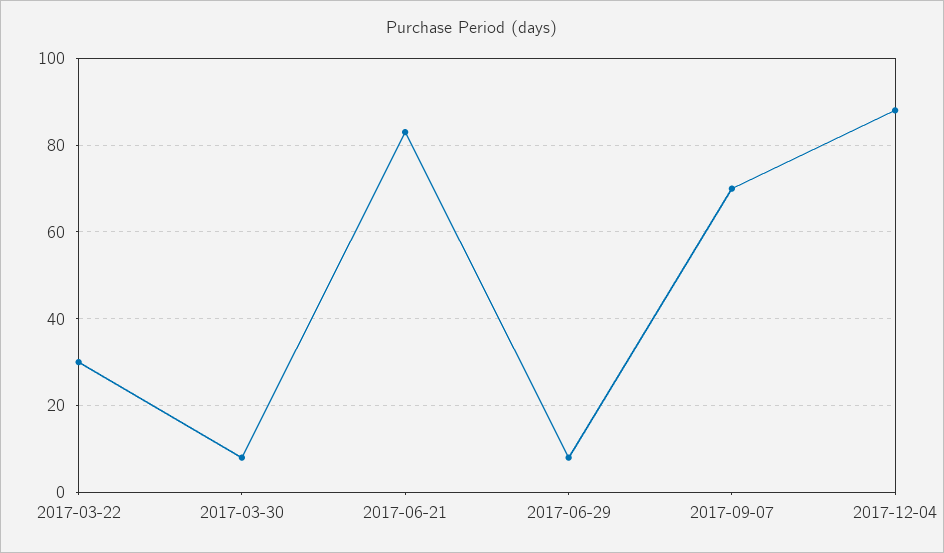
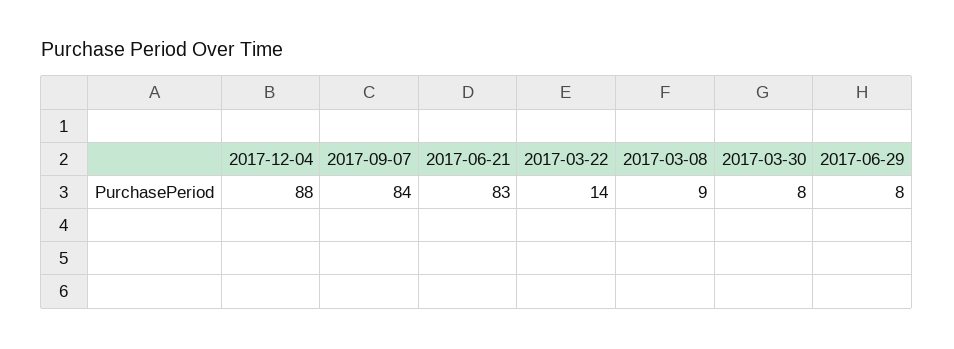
2017-03-22: 30 -> 14
2017-09-07: 70 -> 84
2017-03-08: none -> 9

